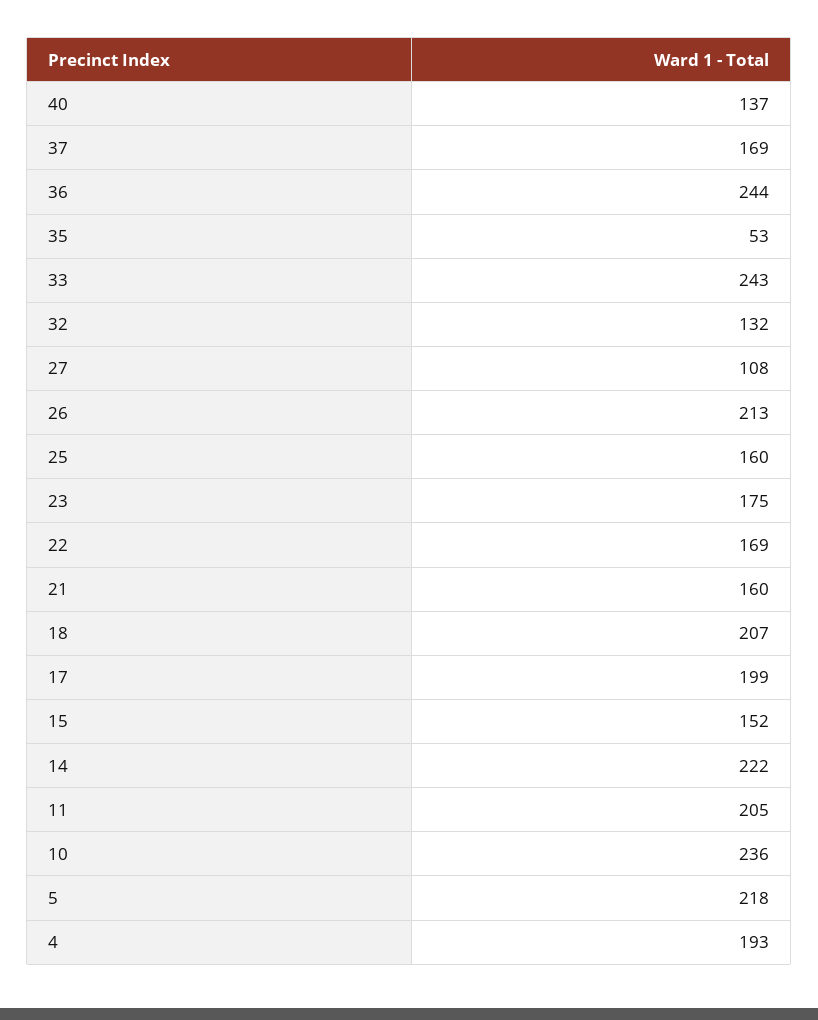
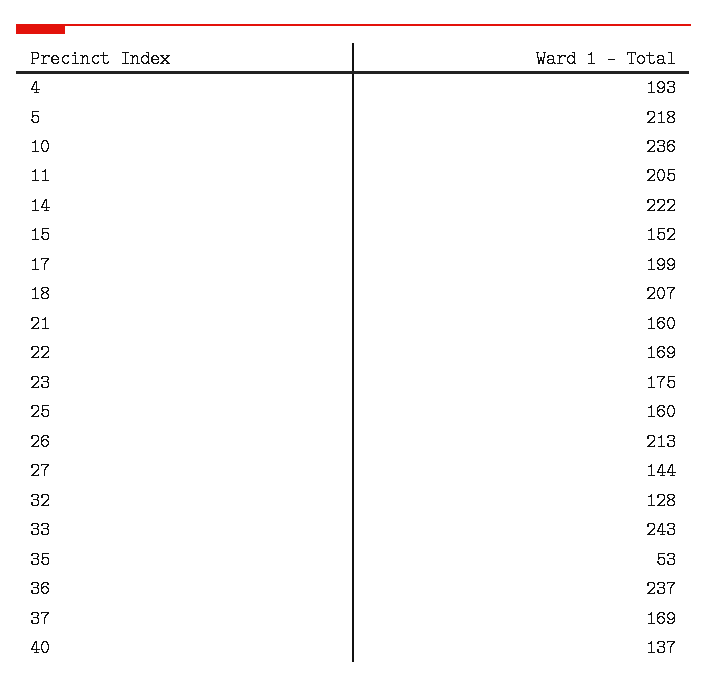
36: 244 -> 237
32: 132 -> 128
27: 108 -> 144

